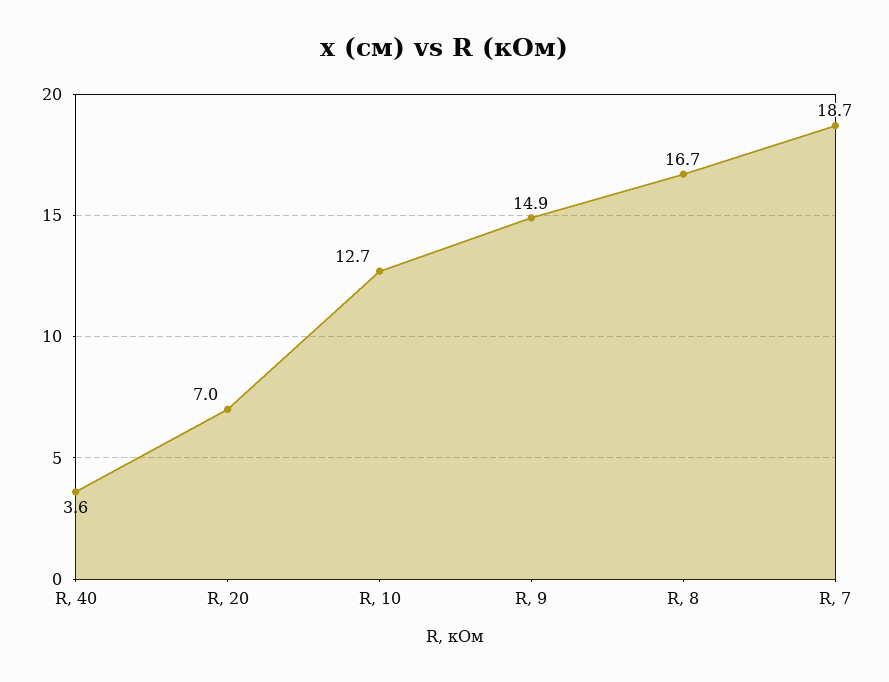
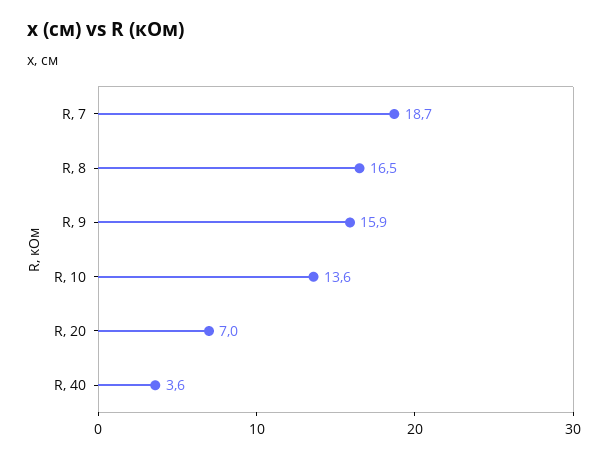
R, 10: 12.7 -> 13.6
R, 9: 14.9 -> 15.9
R, 8: 16.7 -> 16.5

